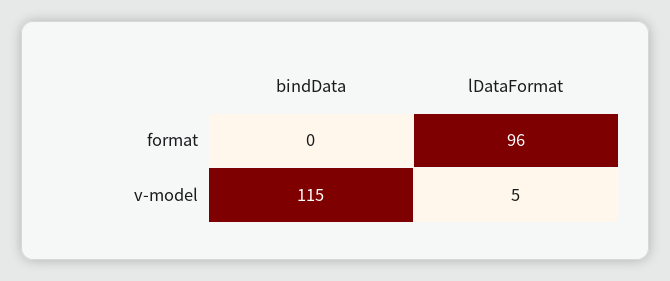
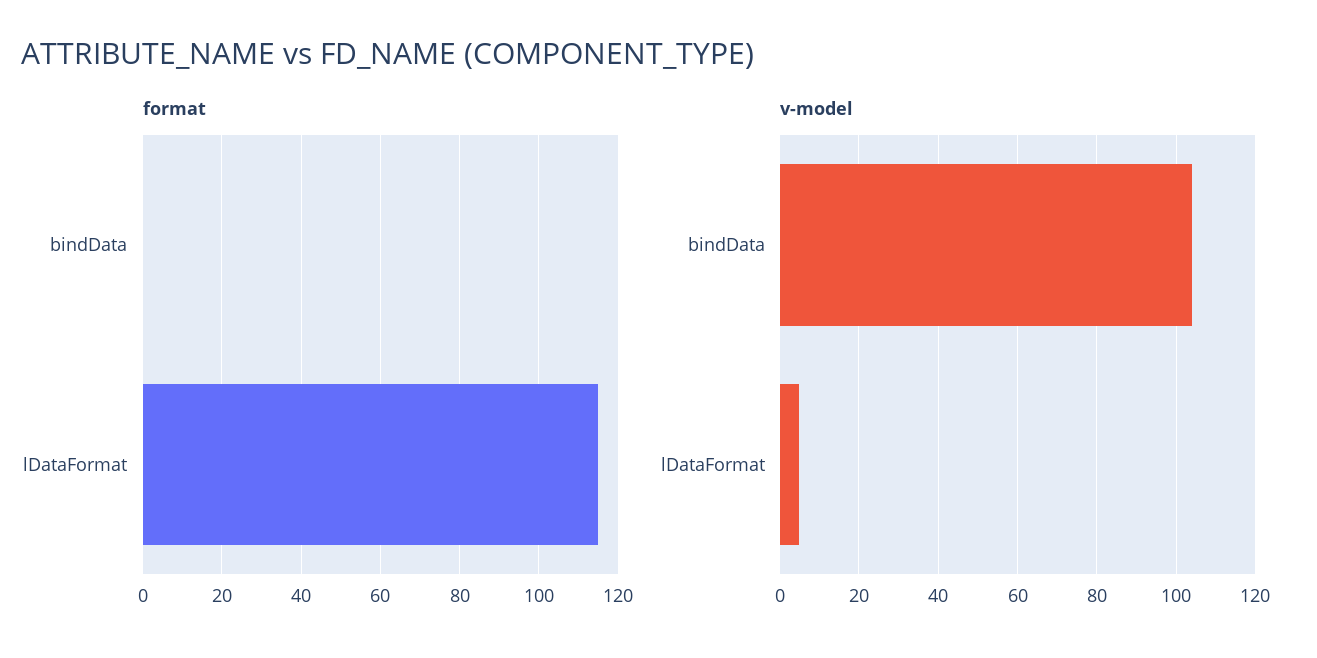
format, lDataFormat: 96 -> 115
v-model, bindData: 115 -> 105

